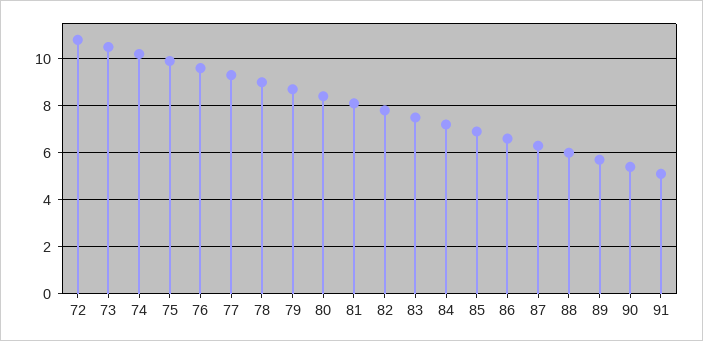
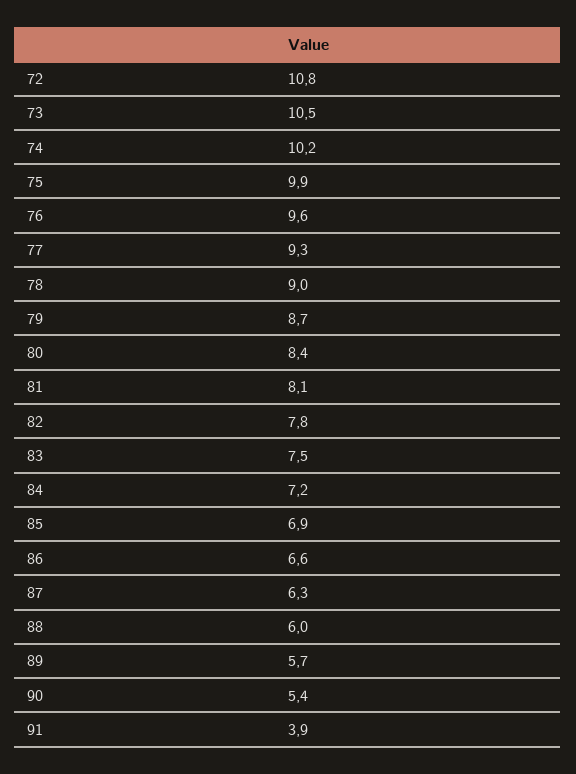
91: 5 -> 3.9

